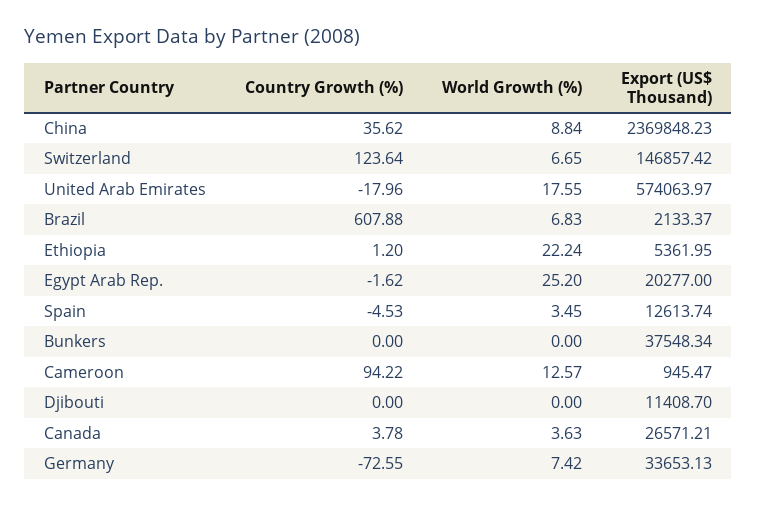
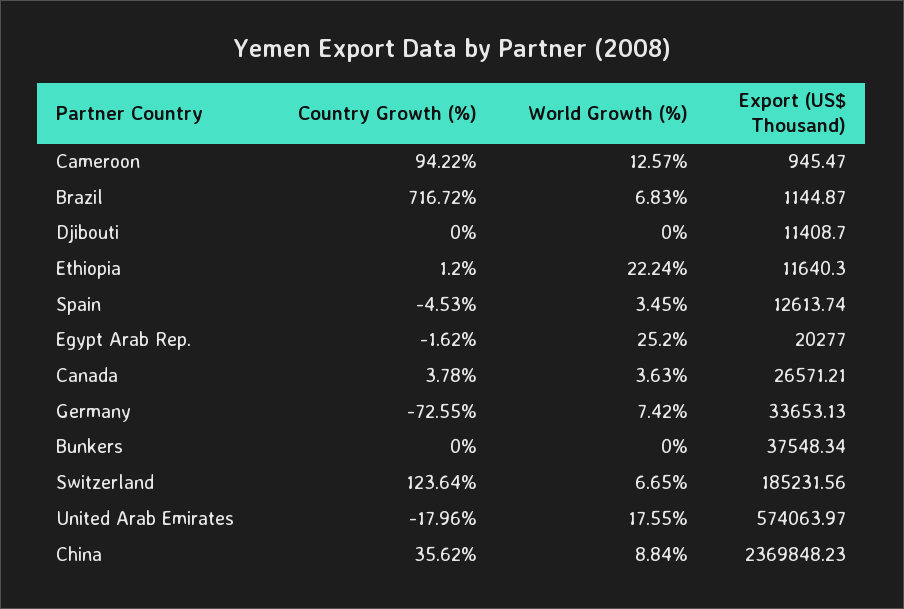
Export (US$ Thousand), Switzerland: 146857.42 -> 185231.56
Country Growth (%), Brazil: 607.88 -> 716.72
Export (US$ Thousand), Brazil: 2133.37 -> 1144.87
Export (US$ Thousand), Ethiopia: 5361.95 -> 11640.3

